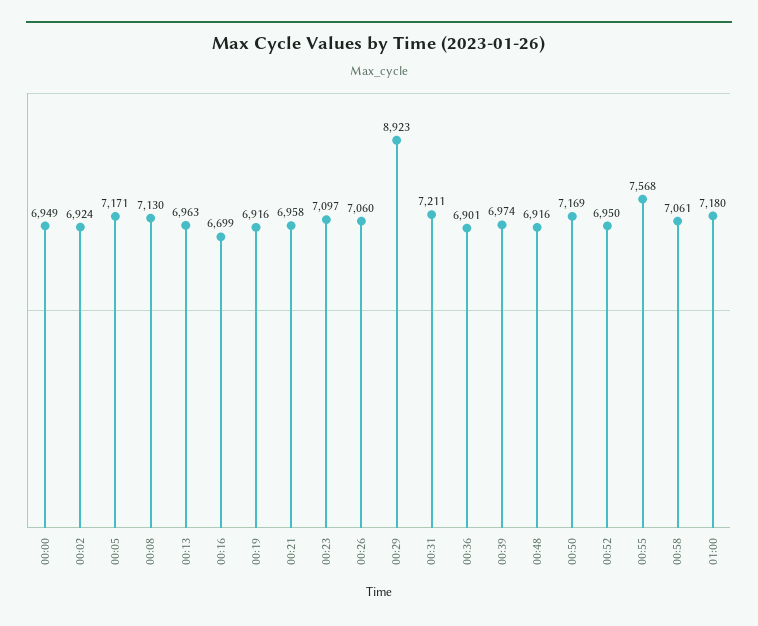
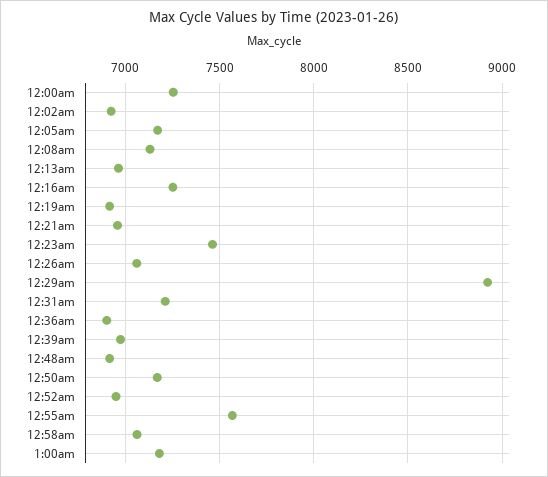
00:00: 6949 -> 7250
00:16: 6699 -> 7250
00:23: 7097 -> 7450

